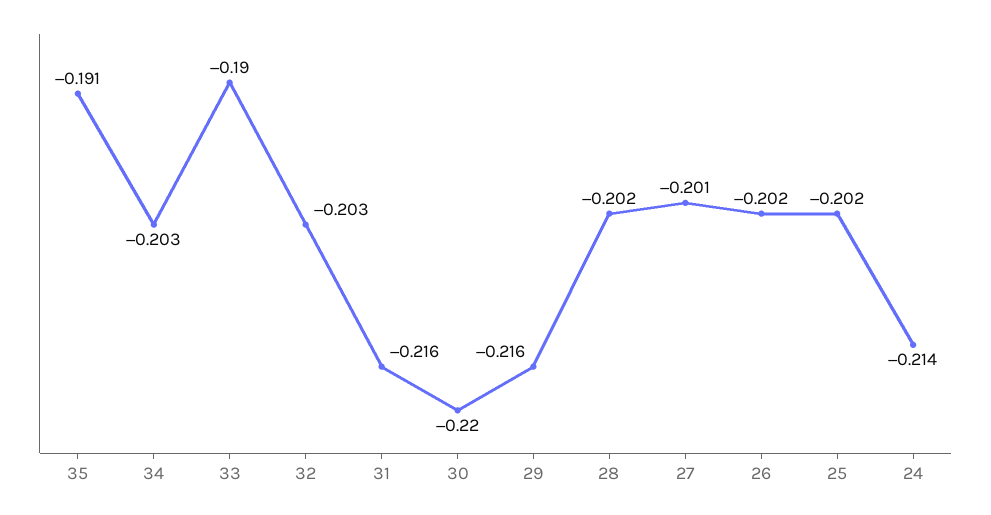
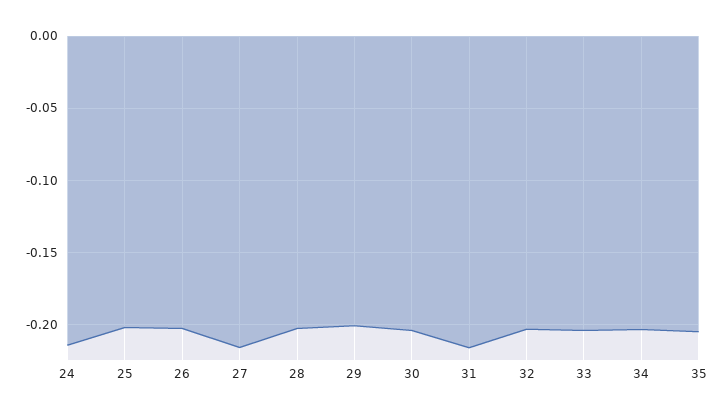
35: -0.191 -> -0.205
33: -0.19 -> -0.205
30: -0.22 -> -0.205
29: -0.216 -> -0.2
27: -0.201 -> -0.215

